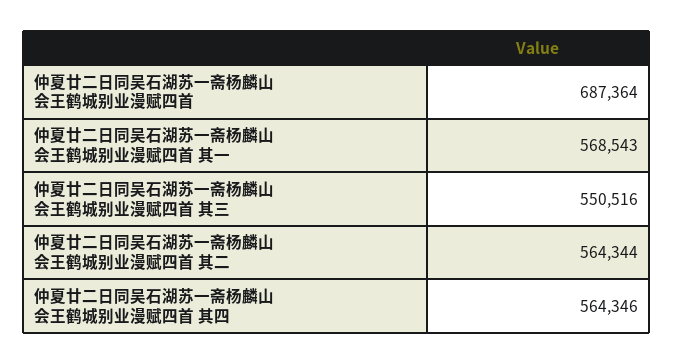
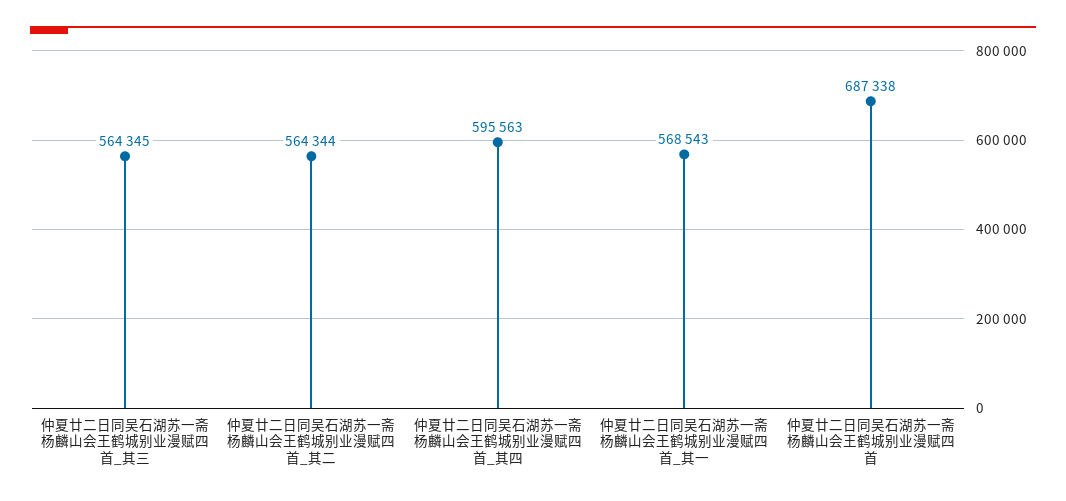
仲夏廿二日同吴石湖苏一斋杨麟山会王鹤城别业漫赋四首: 687364 -> 687338
仲夏廿二日同吴石湖苏一斋杨麟山会王鹤城别业漫赋四首 其三: 550516 -> 564345
仲夏廿二日同吴石湖苏一斋杨麟山会王鹤城别业漫赋四首 其四: 564346 -> 595563

